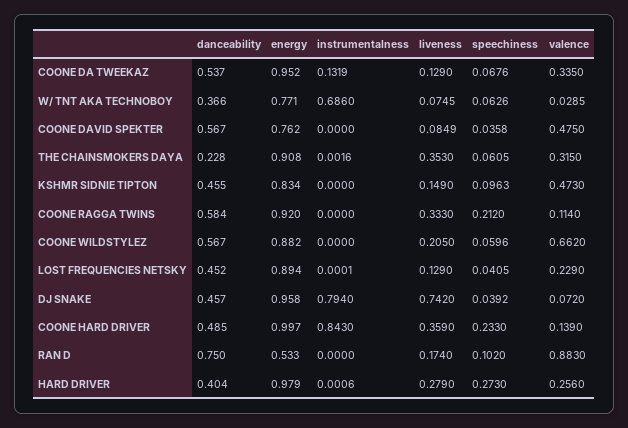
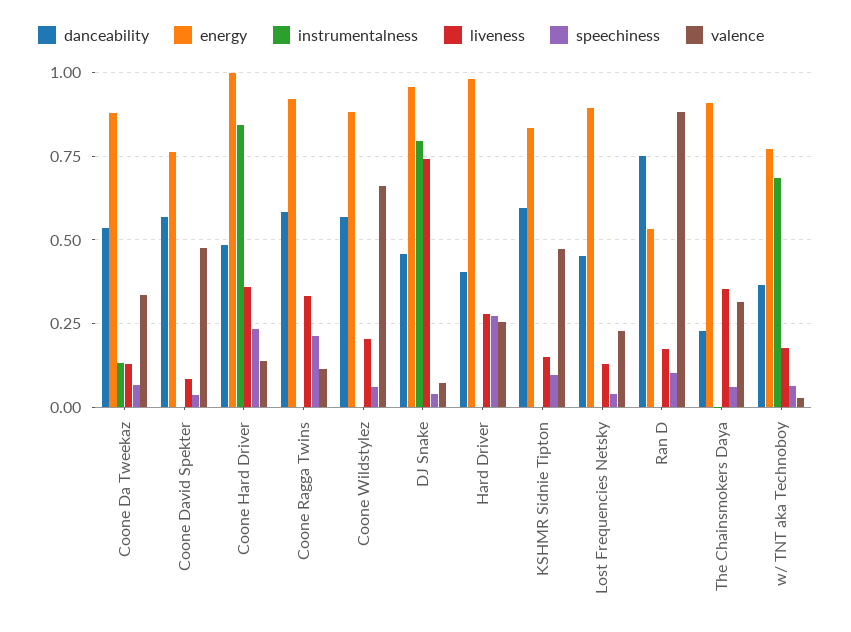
energy, COONE DA TWEEKAZ: 0.952 -> 0.875
liveness, W/ TNT AKA TECHNOBOY: 0.0745 -> 0.175
danceability, KSHMR SIDNIE TIPTON: 0.455 -> 0.6

